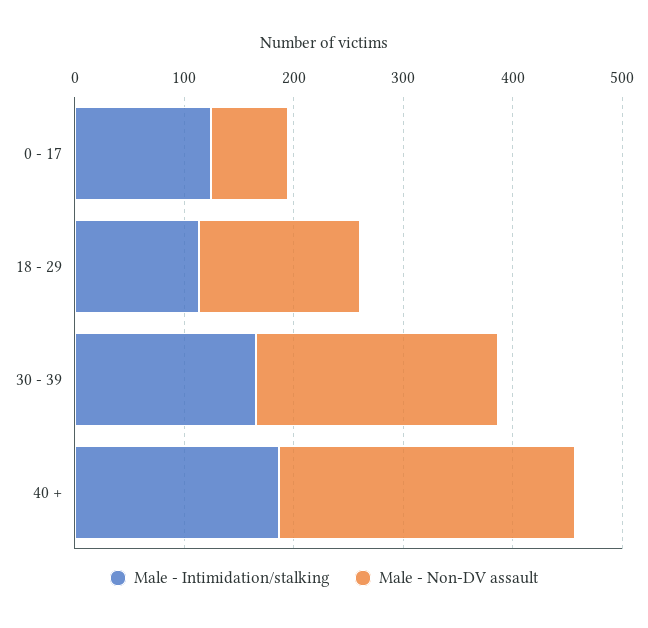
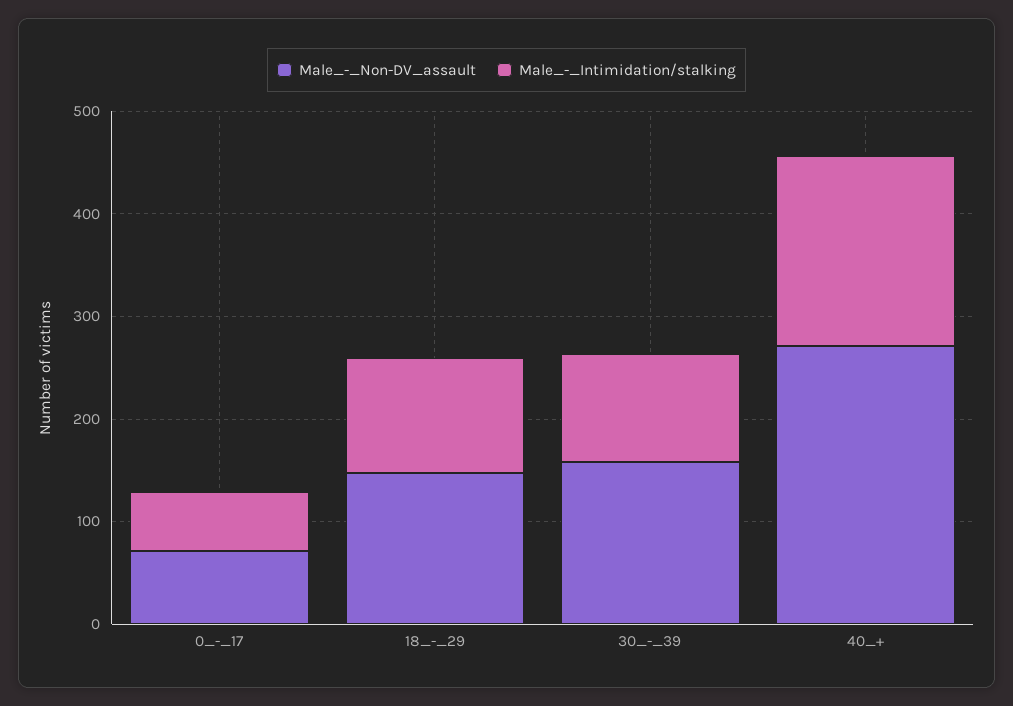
Male - Intimidation/stalking, 0 - 17: 120 -> 60
Male - Intimidation/stalking, 30 - 39: 160 -> 100
Male - Non-DV assault, 30 - 39: 220 -> 160

